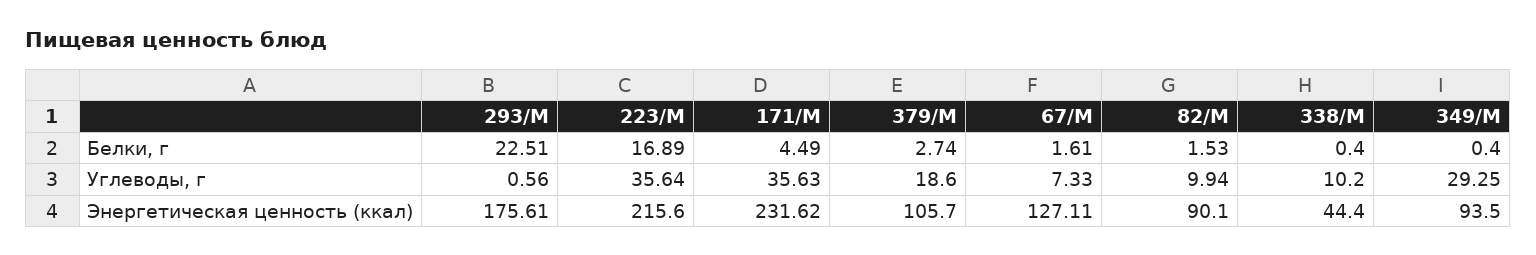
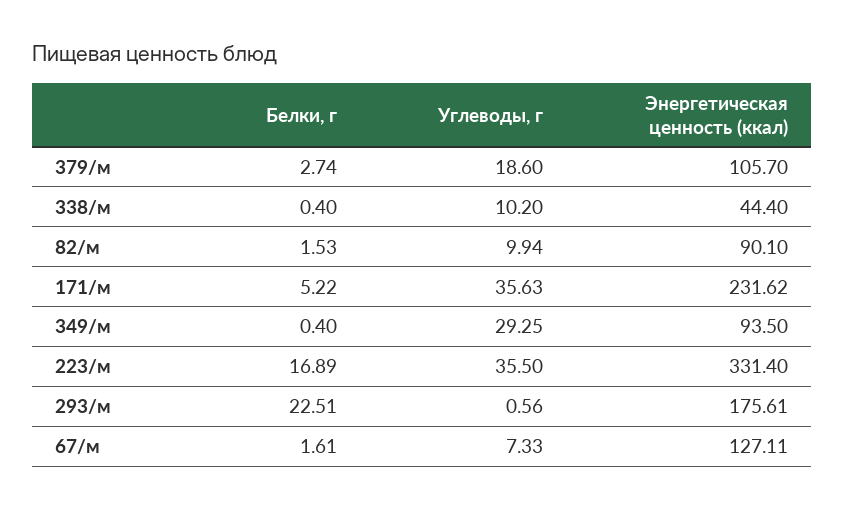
171/М, Белки, г: 4.49 -> 5.22
223/М, Углеводы, г: 35.64 -> 35.5
223/М, Энергетическая ценность (ккал): 215.6 -> 331.4

